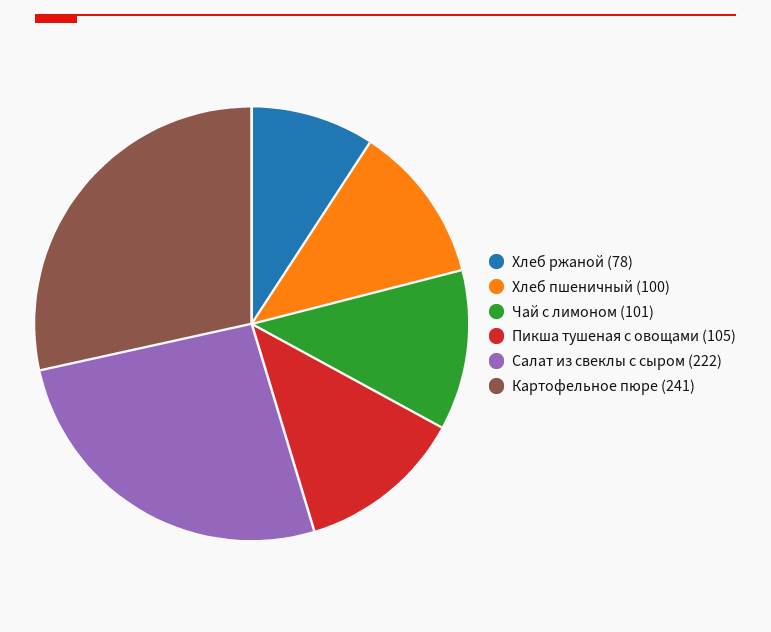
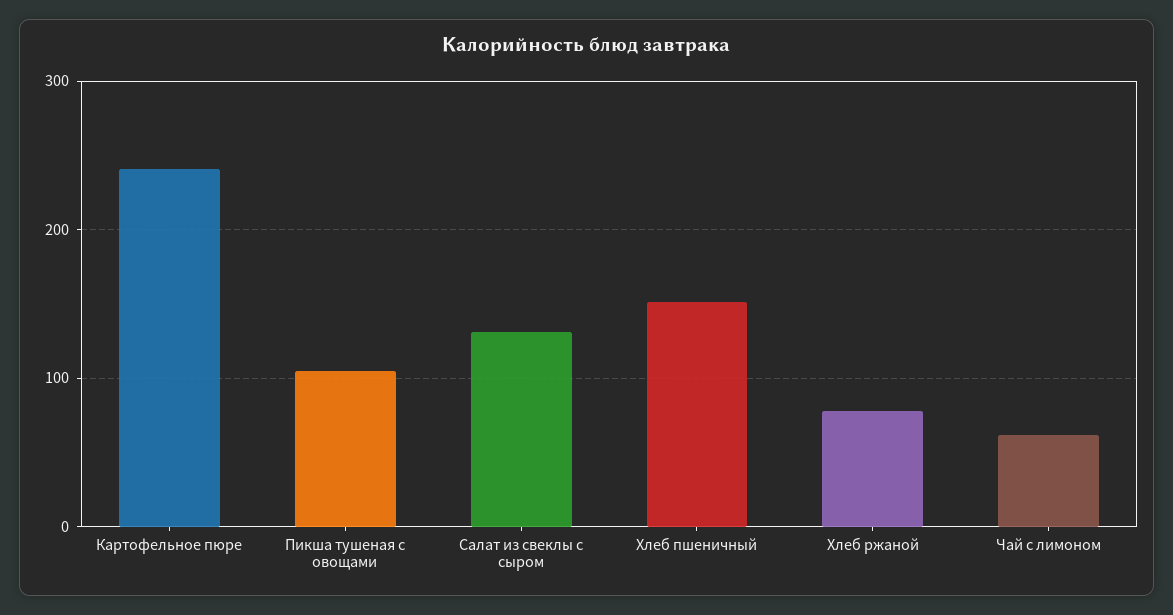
Хлеб пшеничный: 100 -> 150
Чай с лимоном: 101 -> 60
Салат из свеклы с сыром: 222 -> 130

